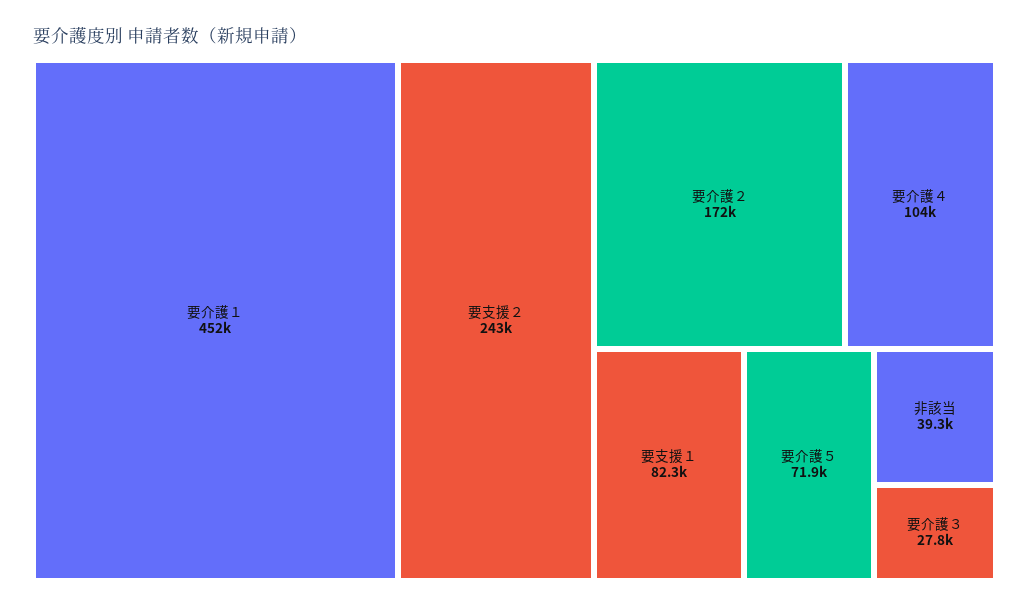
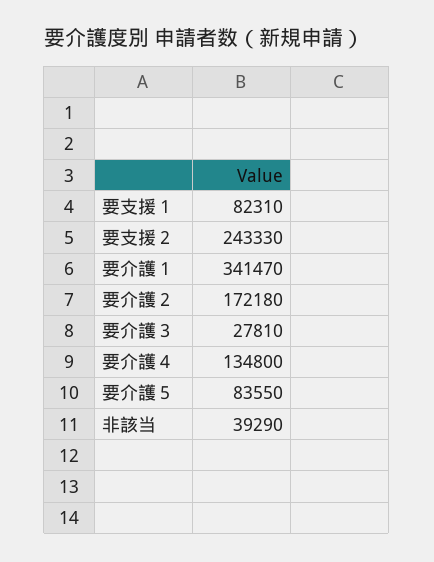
要介護１: 452000 -> 341470
要介護４: 104000 -> 134800
要介護５: 71900 -> 83550

